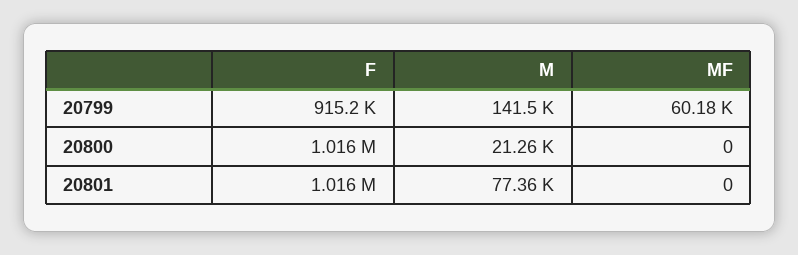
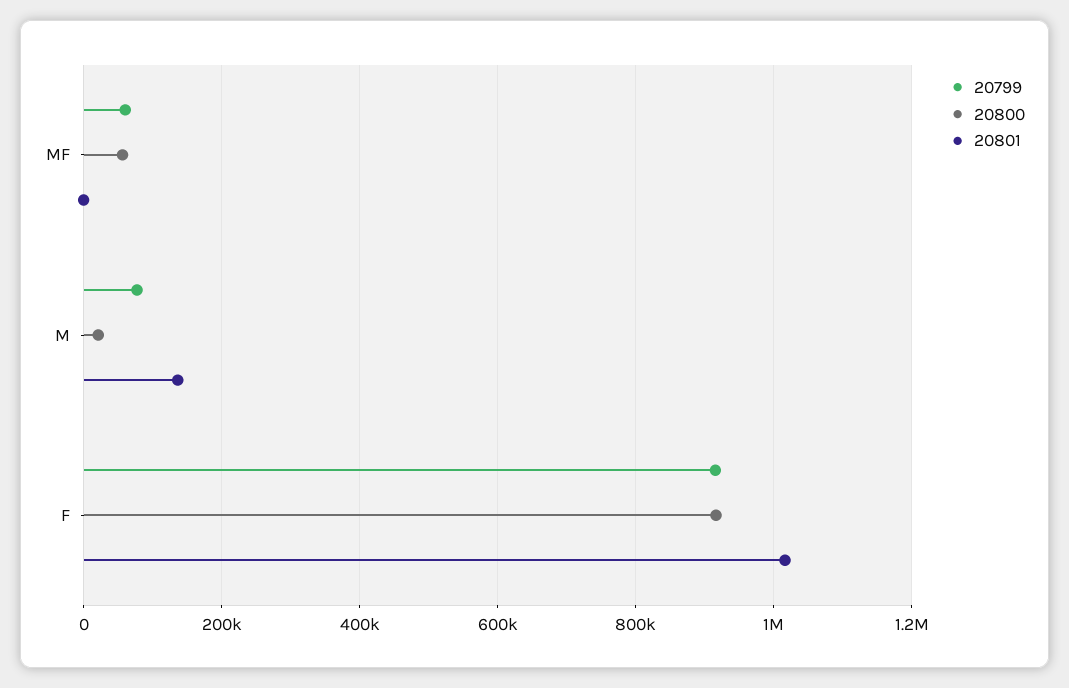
20799, M: 141500 -> 80000
20800, F: 1016000 -> 920000
20800, MF: 0 -> 60000
20801, M: 77360 -> 140000

